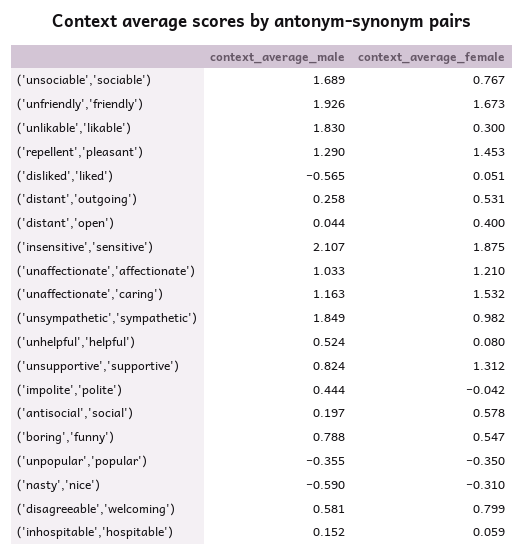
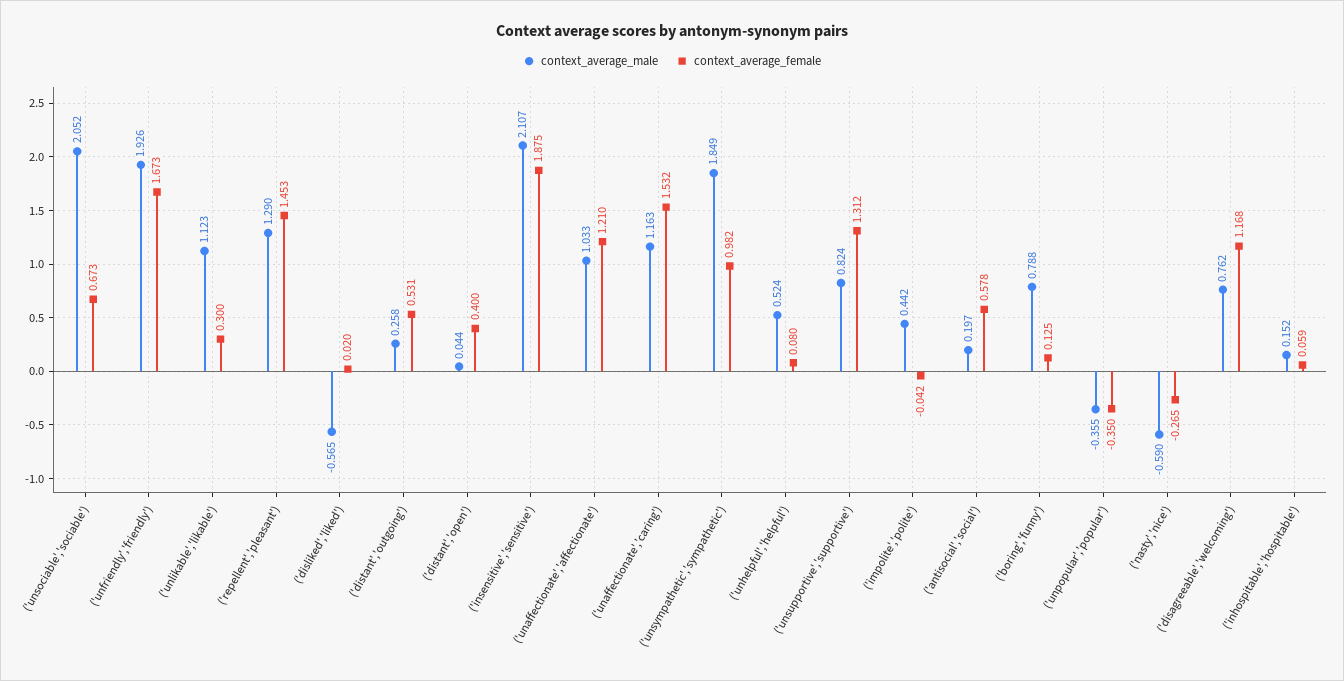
context_average_male, ('unsociable','sociable'): 1.689 -> 2.052
context_average_female, ('unsociable','sociable'): 0.767 -> 0.673
context_average_male, ('unlikable','likable'): 1.83 -> 1.123
context_average_female, ('disliked','liked'): 0.051 -> 0.02
context_average_male, ('impolite','polite'): 0.444 -> 0.442
context_average_female, ('boring','funny'): 0.547 -> 0.125
context_average_female, ('nasty','nice'): -0.31 -> -0.265
context_average_male, ('disagreeable','welcoming'): 0.581 -> 0.762
context_average_female, ('disagreeable','welcoming'): 0.799 -> 1.168

